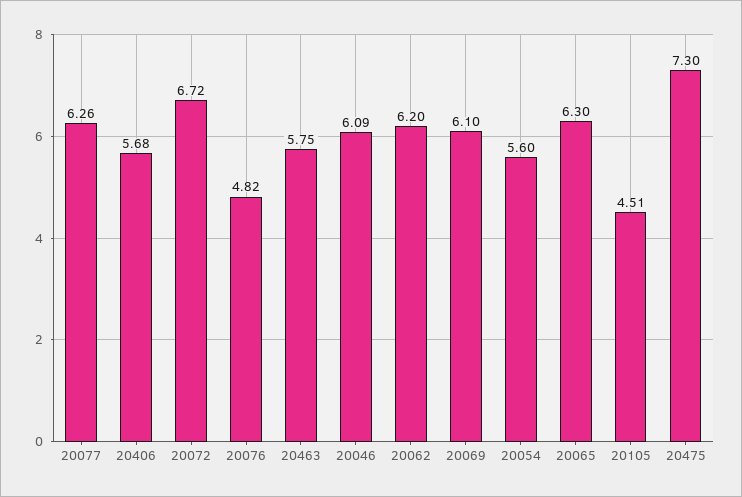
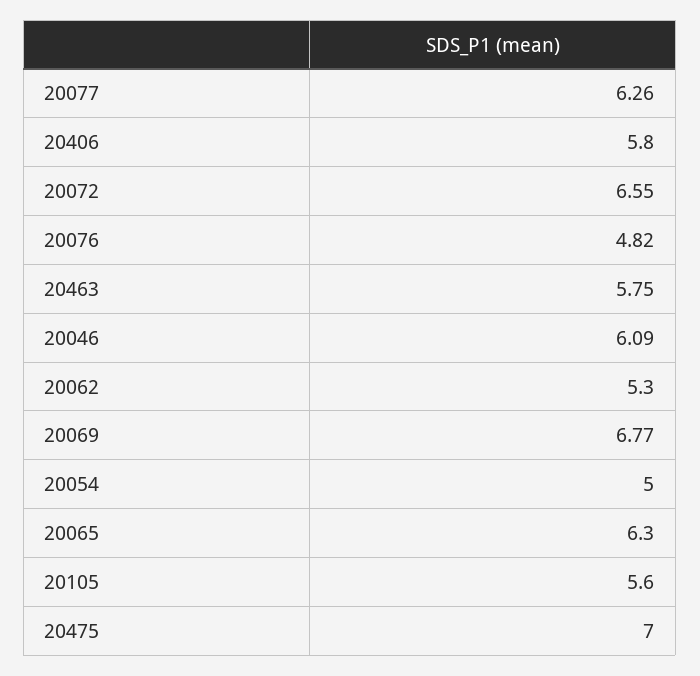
20406: 5.68 -> 5.8
20072: 6.72 -> 6.55
20062: 6.2 -> 5.3
20069: 6.1 -> 6.77
20054: 5.6 -> 5
20105: 4.51 -> 5.6
20475: 7.3 -> 7

